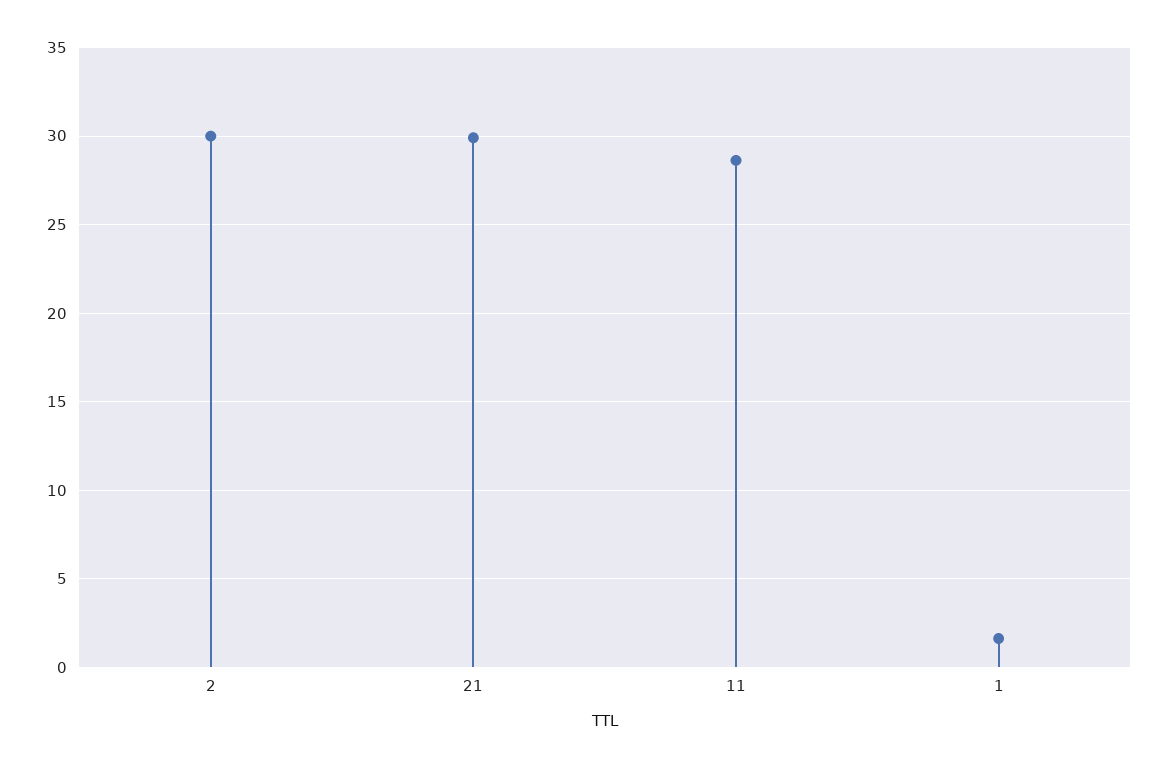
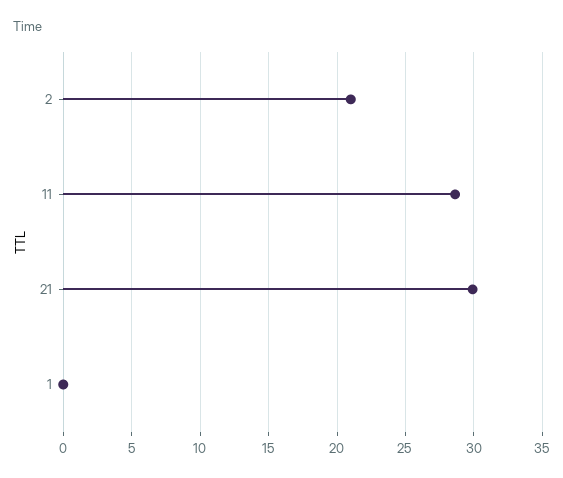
2: 30 -> 21
1: 1.5 -> 0

